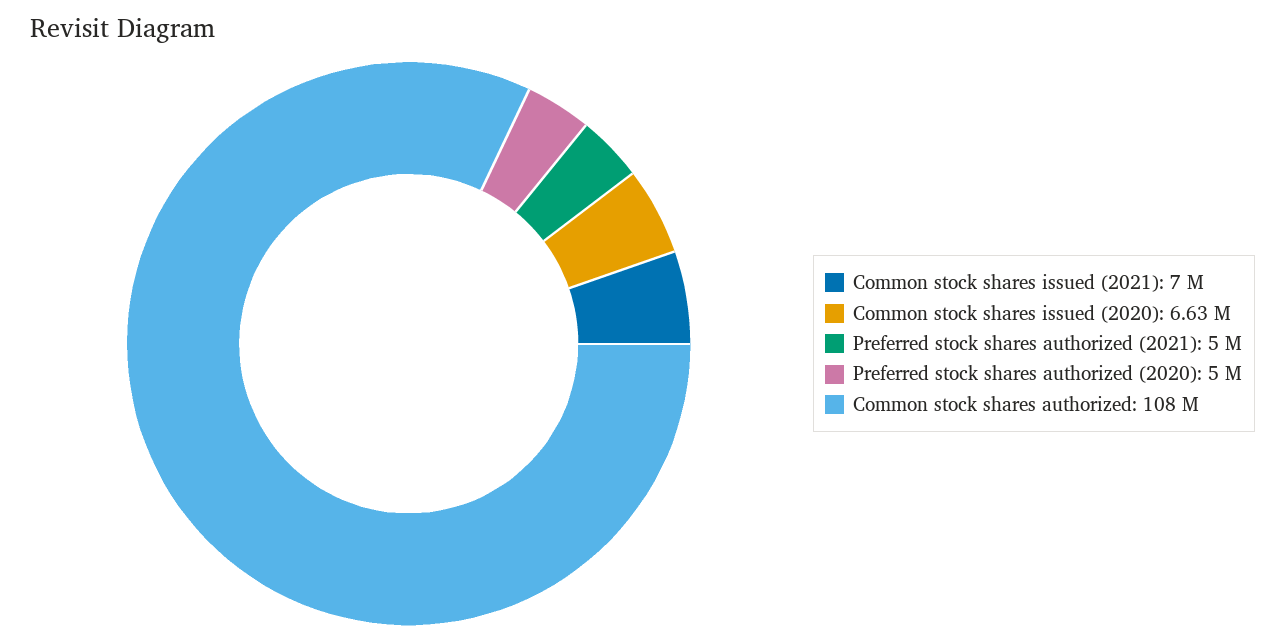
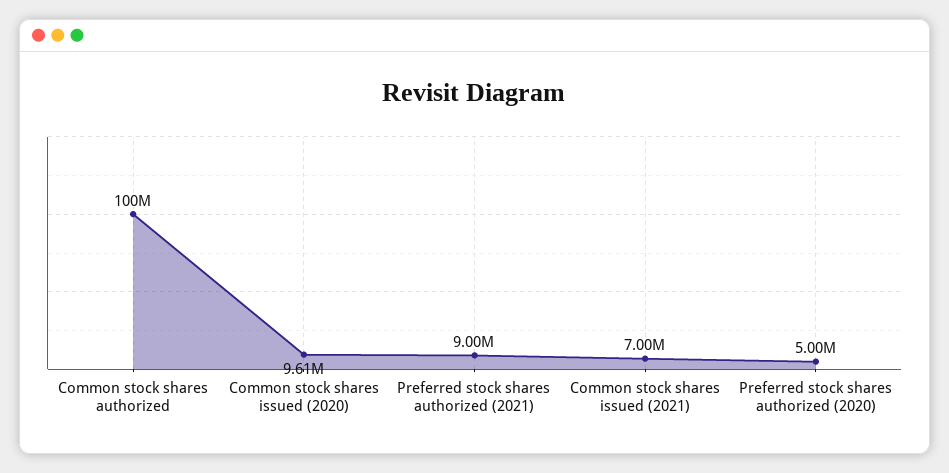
Common stock shares issued (2020): 6630000 -> 9610000
Preferred stock shares authorized (2021): 5000000 -> 9000000
Common stock shares authorized: 108000000 -> 100000000

